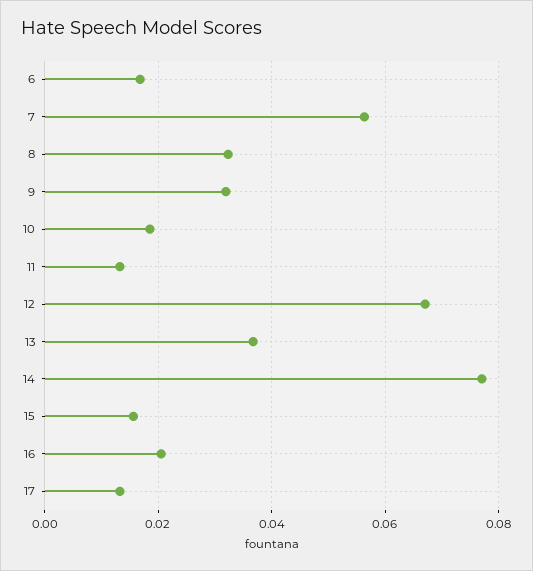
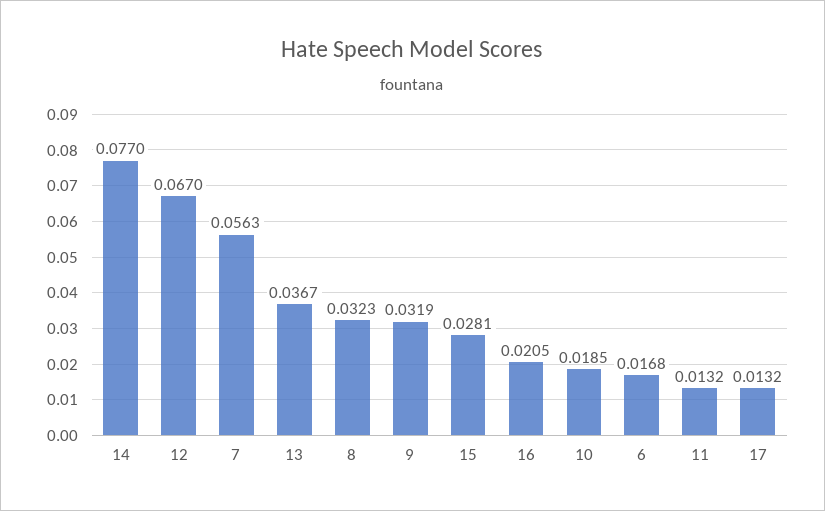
15: 0.016 -> 0.0281

